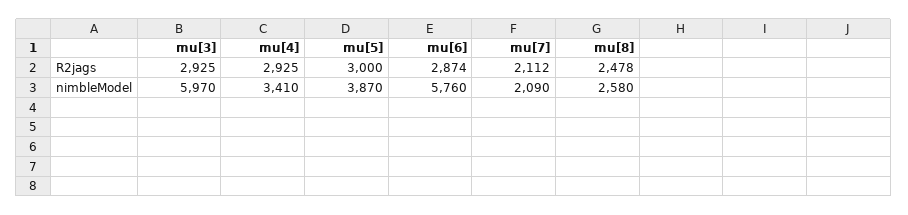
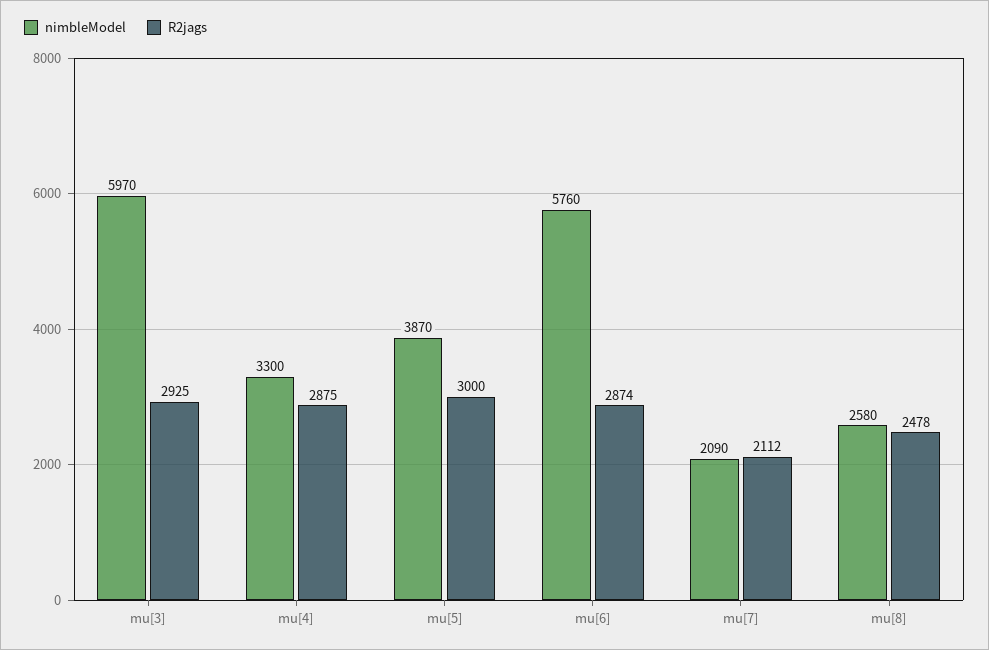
R2jags, mu[4]: 2925 -> 2875
nimbleModel, mu[4]: 3410 -> 3300

